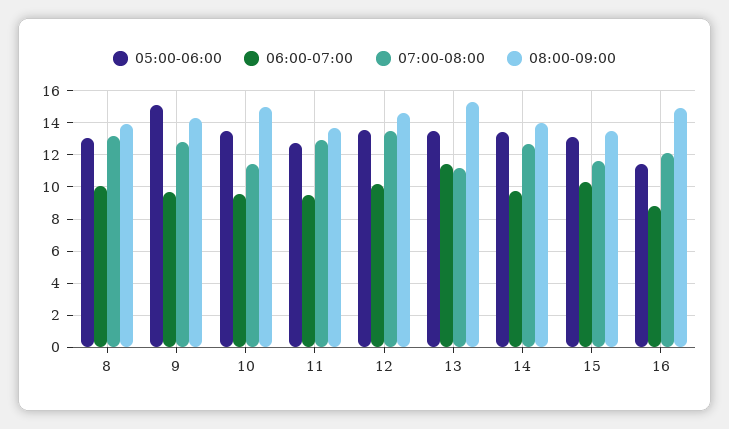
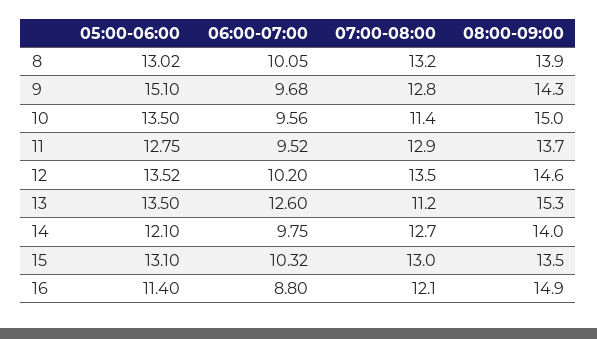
06:00-07:00, 13: 11.5 -> 12.6
05:00-06:00, 14: 13.5 -> 12.1
07:00-08:00, 15: 11.5 -> 13

